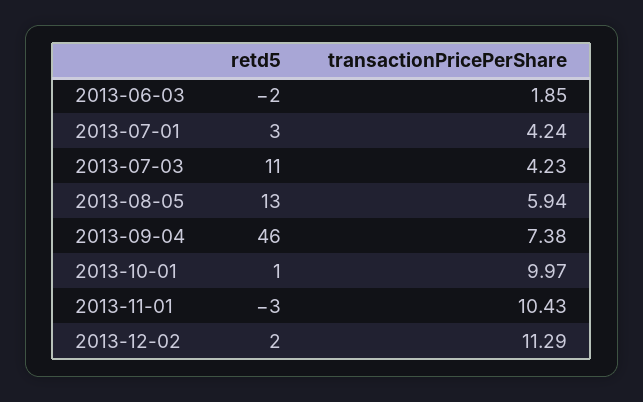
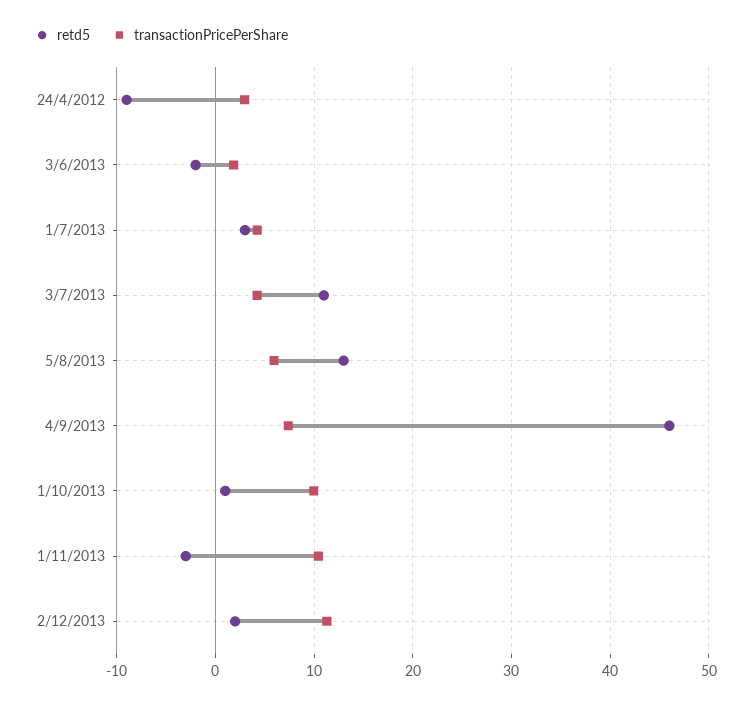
retd5, 24/4/2012: none -> -9
transactionPricePerShare, 24/4/2012: none -> 3

